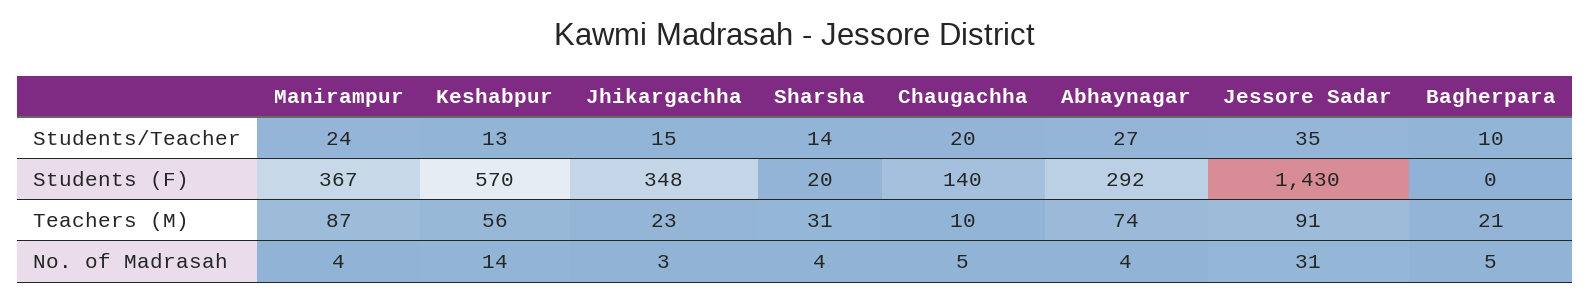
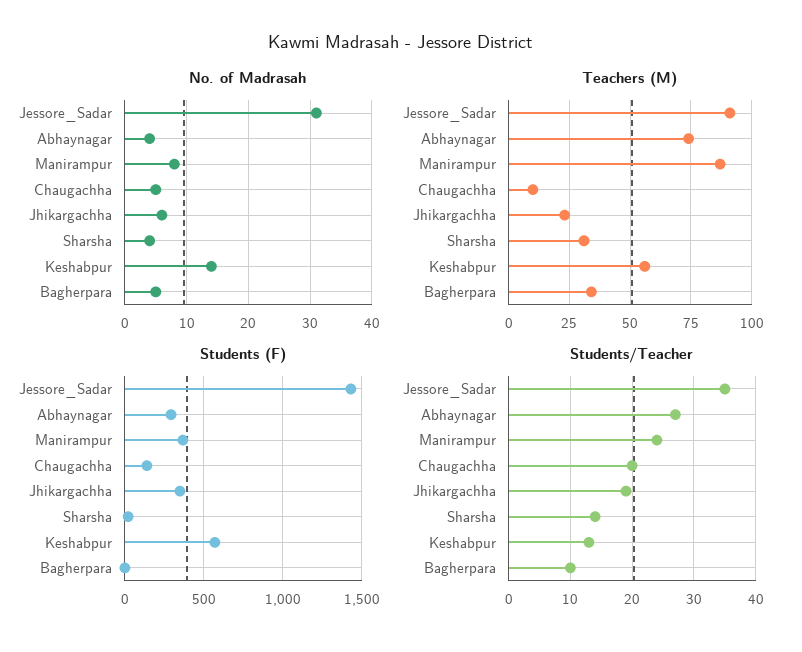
Students/Teacher, Jhikargachha: 15 -> 19
Teachers (M), Bagherpara: 21 -> 35
No. of Madrasah, Manirampur: 4 -> 8
No. of Madrasah, Jhikargachha: 3 -> 6

